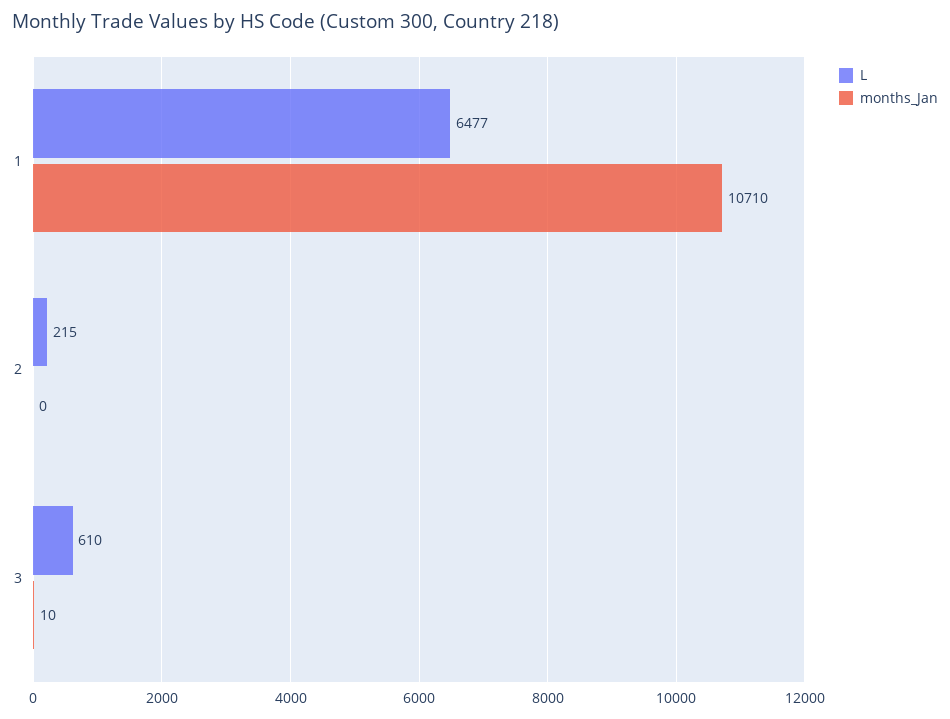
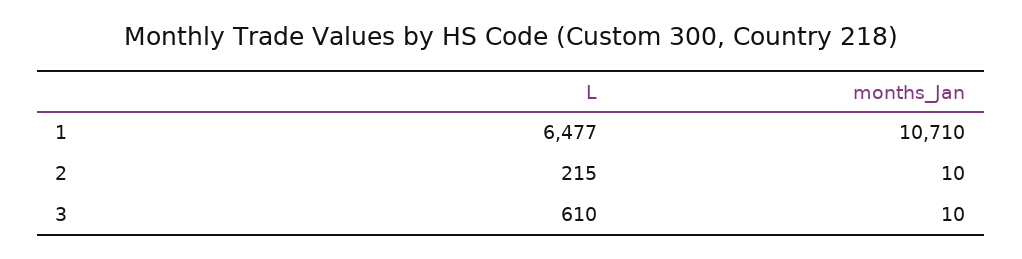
months_Jan, 2: 0 -> 10

